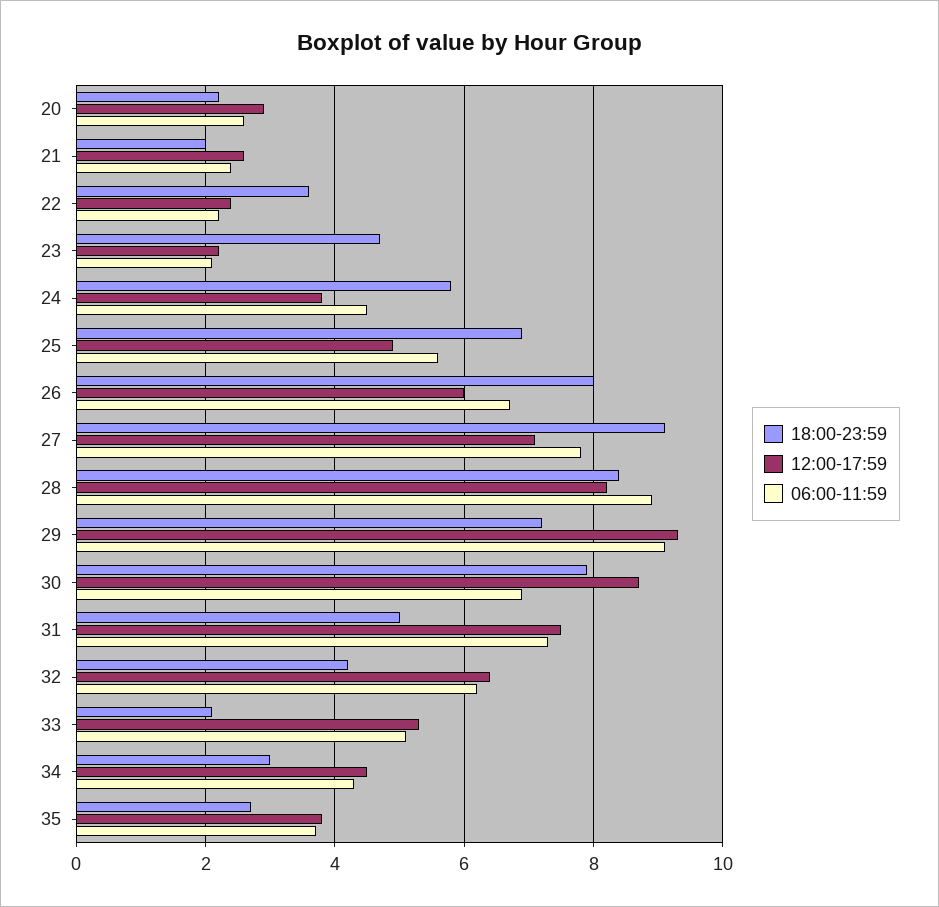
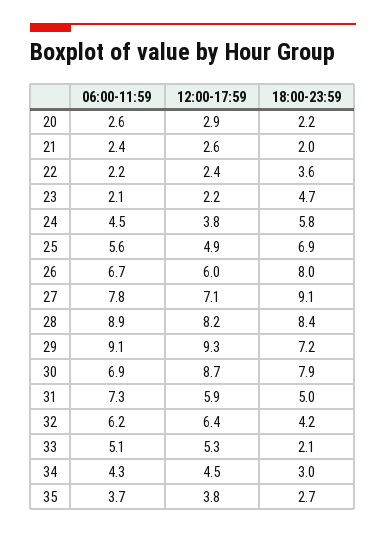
12:00-17:59, 31: 7.5 -> 5.9

